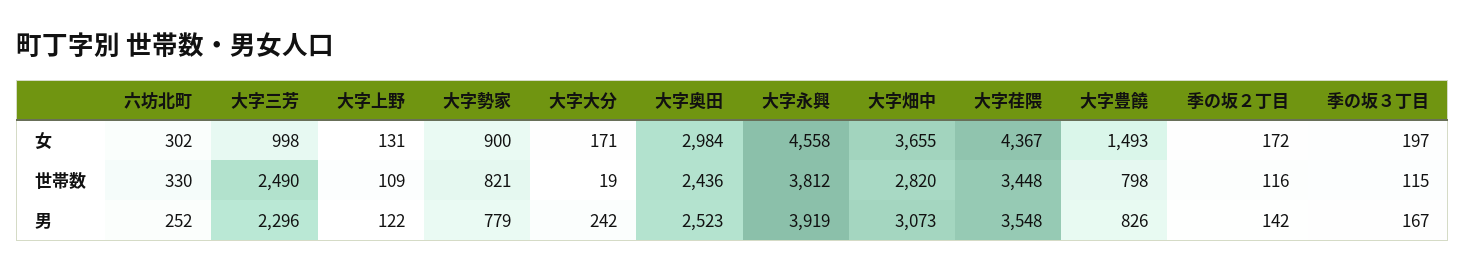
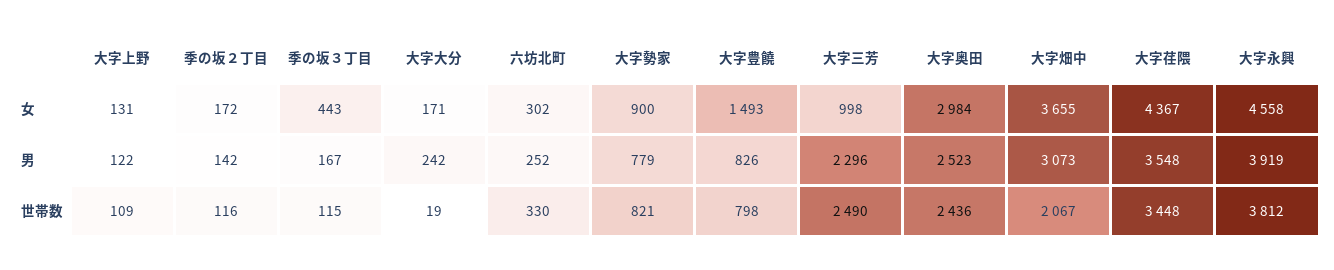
季の坂３丁目, 女: 197 -> 443
大字畑中, 世帯数: 2820 -> 2067

